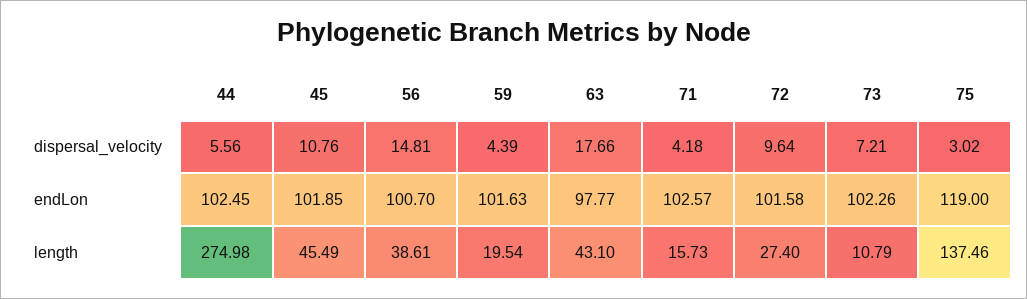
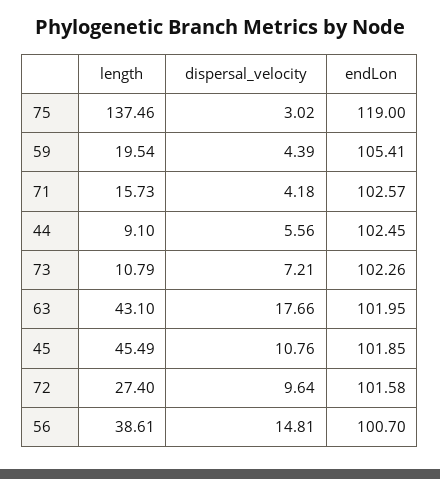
59, endLon: 101.63 -> 105.41
63, endLon: 97.77 -> 101.95
44, length: 274.98 -> 9.1

